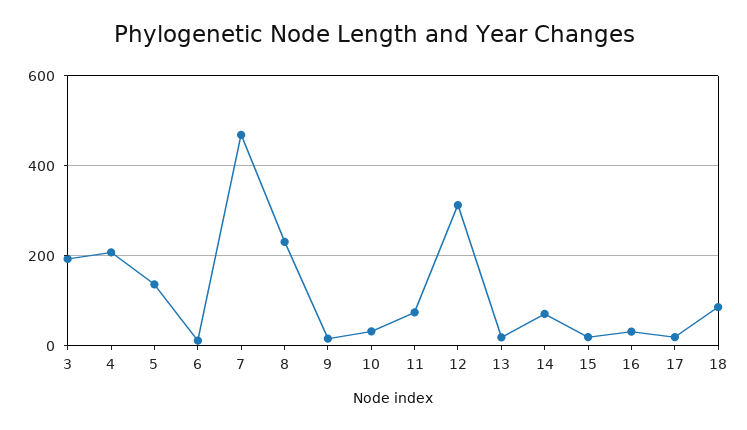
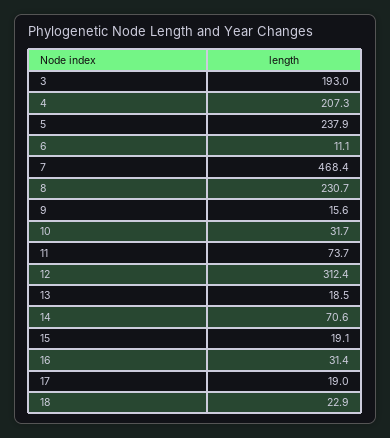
5: 140 -> 237.9
18: 80 -> 22.9

